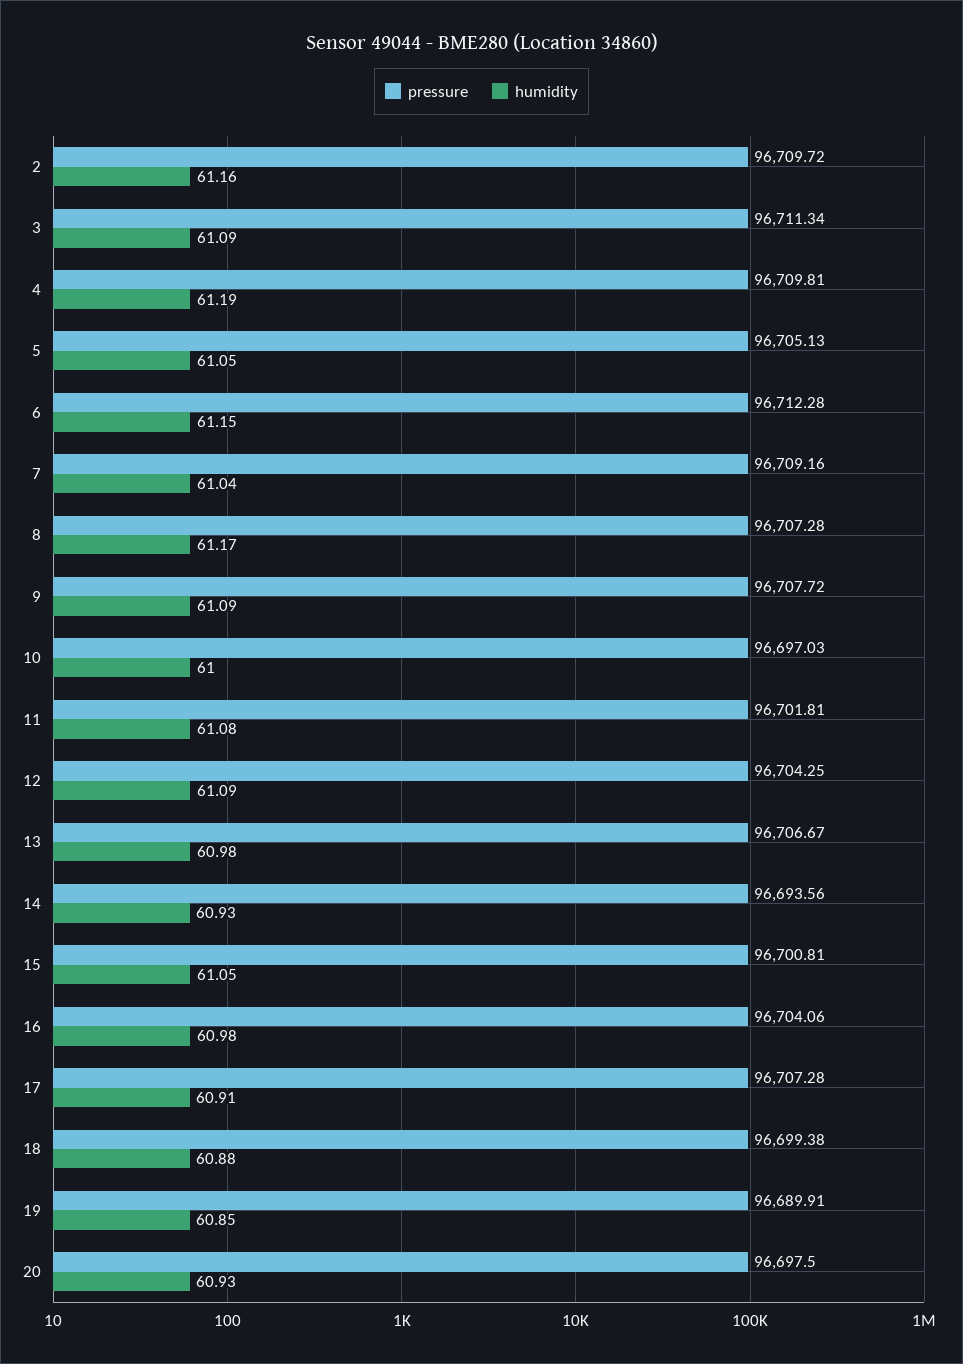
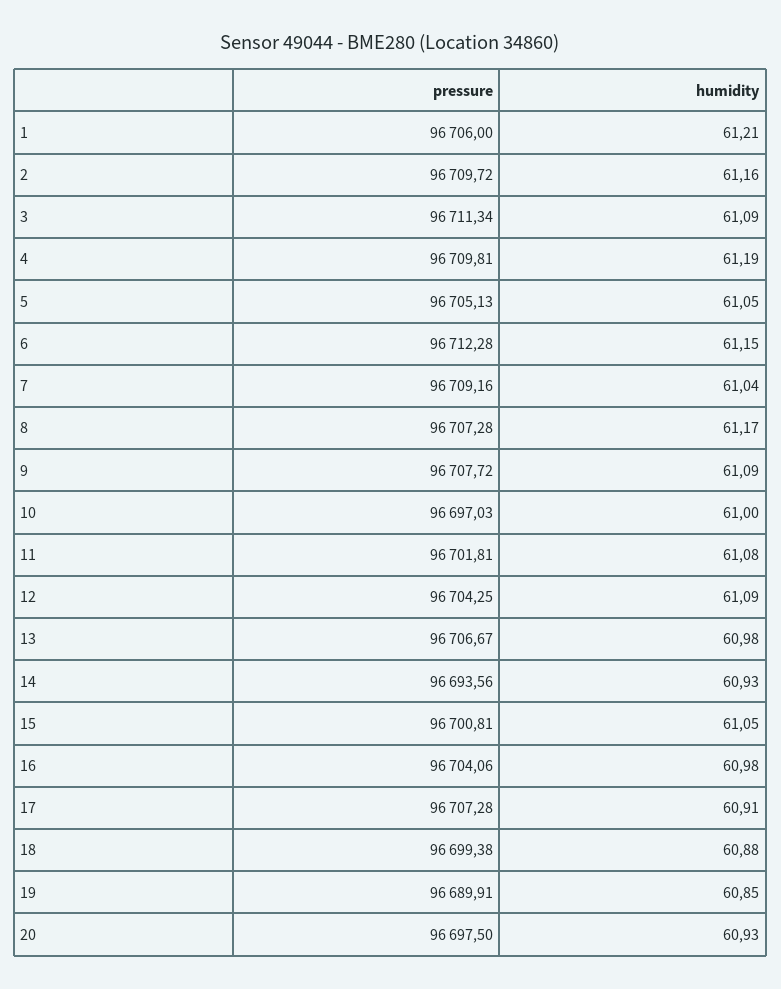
pressure, 1: none -> 96706
humidity, 1: none -> 61.21

